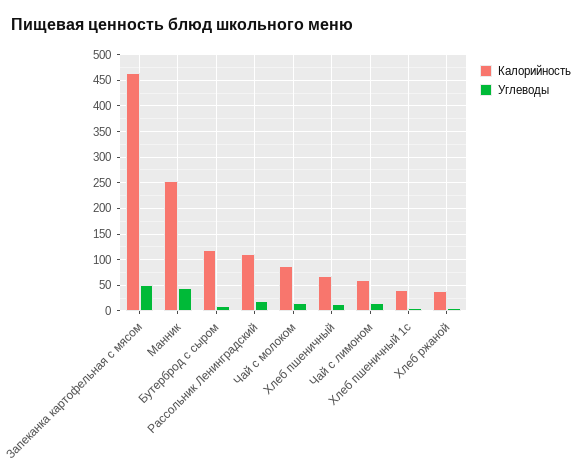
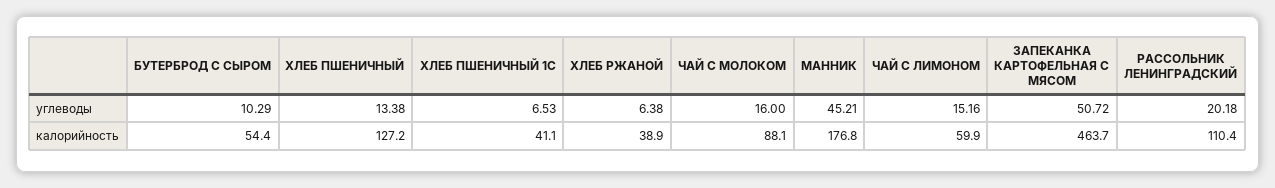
Калорийность, Манник: 250 -> 176.8
Калорийность, Бутерброд с сыром: 125 -> 54.4
Калорийность, Хлеб пшеничный: 75 -> 127.2

